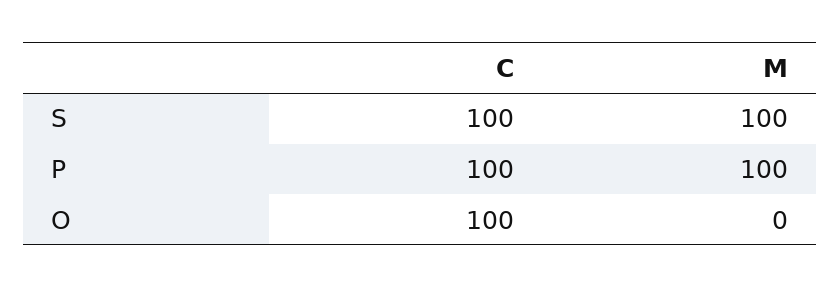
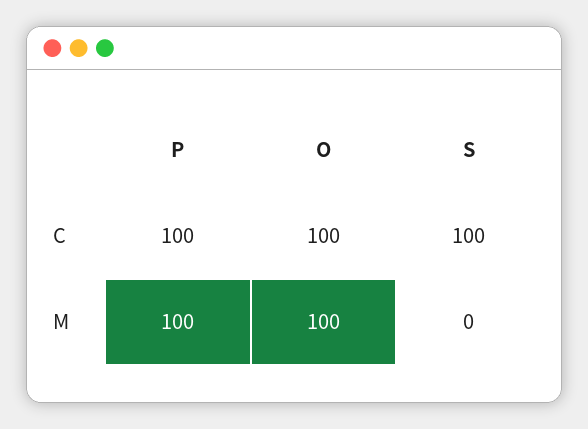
M, S: 100 -> 0
M, O: 0 -> 100

